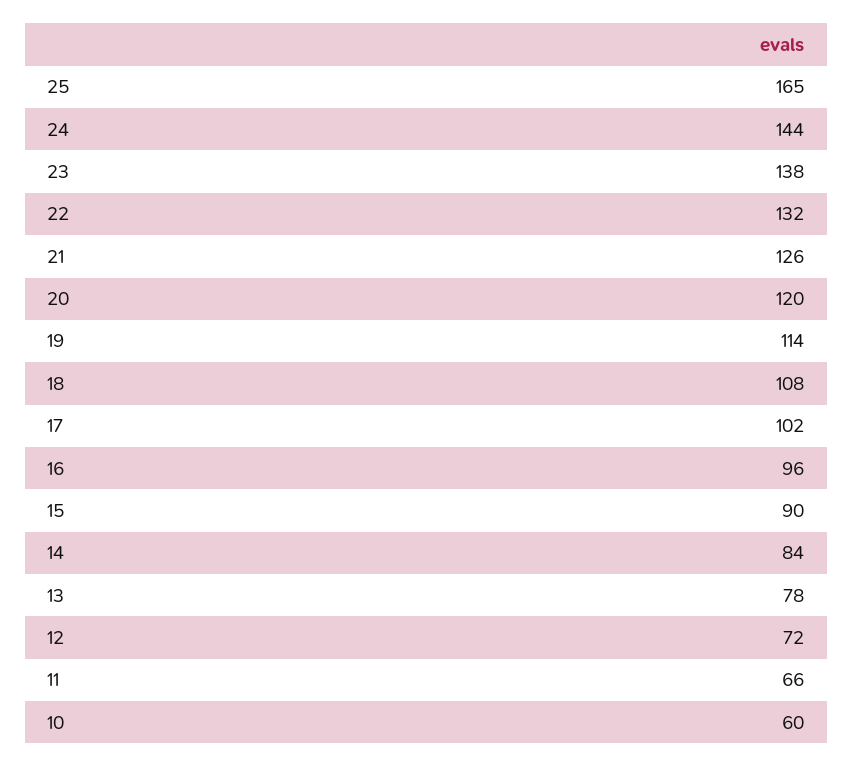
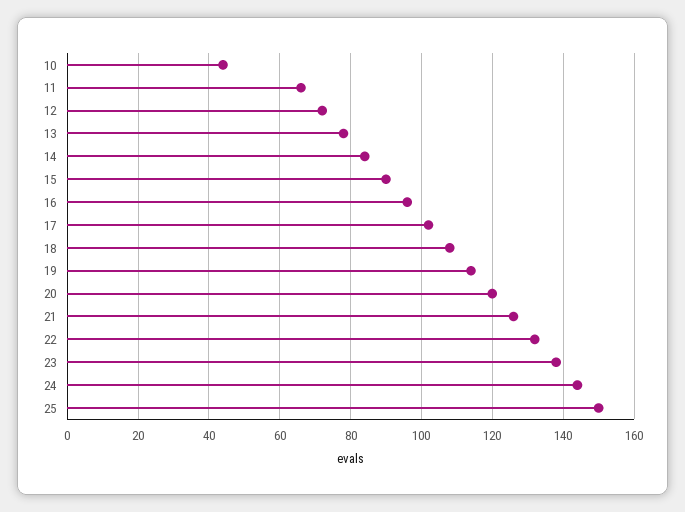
25: 165 -> 150
10: 60 -> 45

